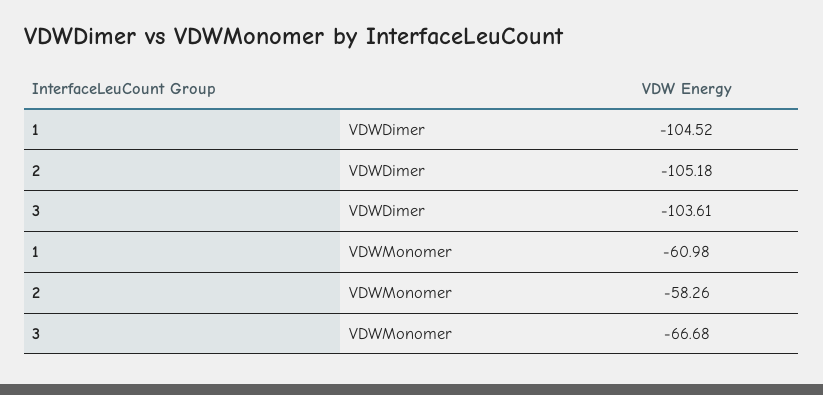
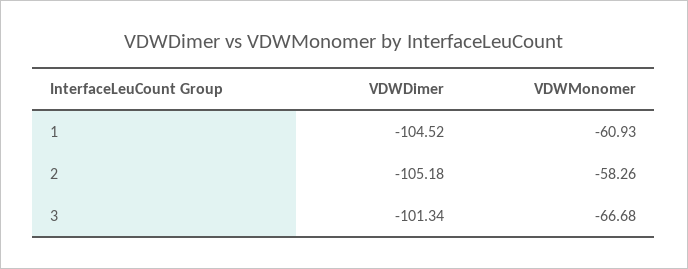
3, VDWDimer: -103.61 -> -101.34
1, VDWMonomer: -60.98 -> -60.93

